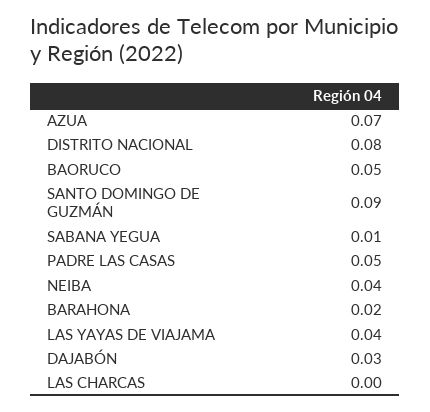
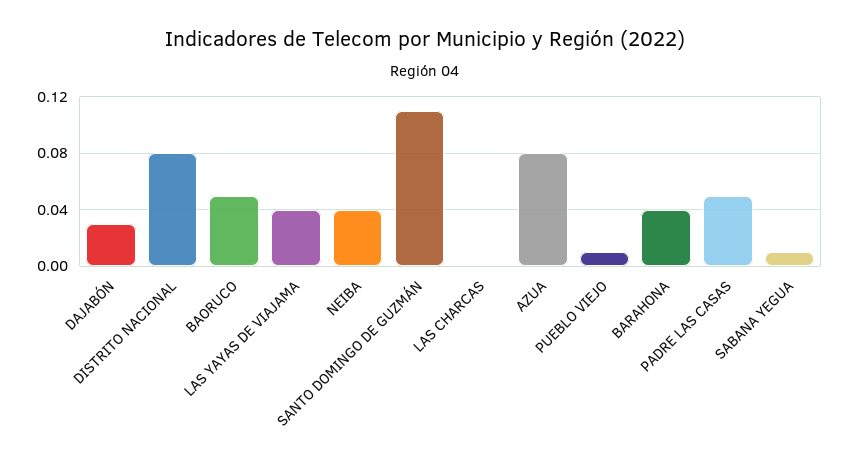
AZUA: 0.07 -> 0.08
SANTO DOMINGO DE GUZMÁN: 0.09 -> 0.11
BARAHONA: 0.02 -> 0.04
PUEBLO VIEJO: none -> 0.01

